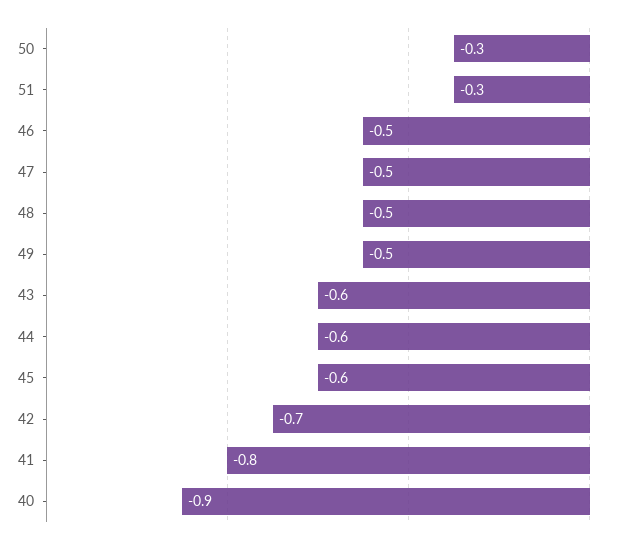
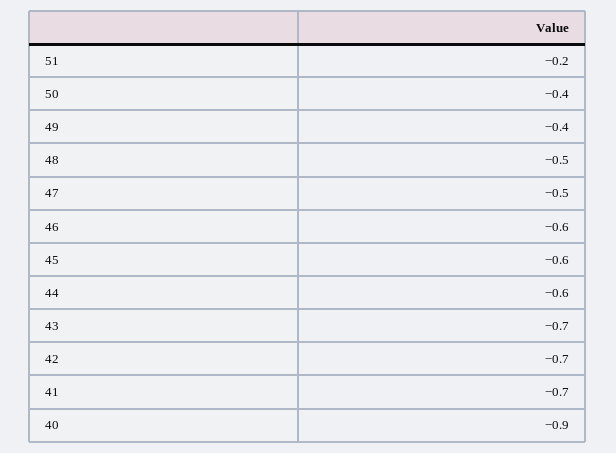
50: -0.3 -> -0.4
51: -0.3 -> -0.2
46: -0.5 -> -0.6
49: -0.5 -> -0.4
43: -0.6 -> -0.7
41: -0.8 -> -0.7

